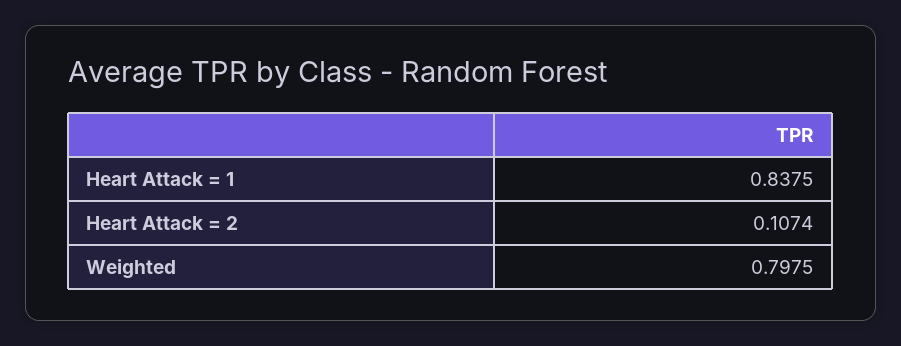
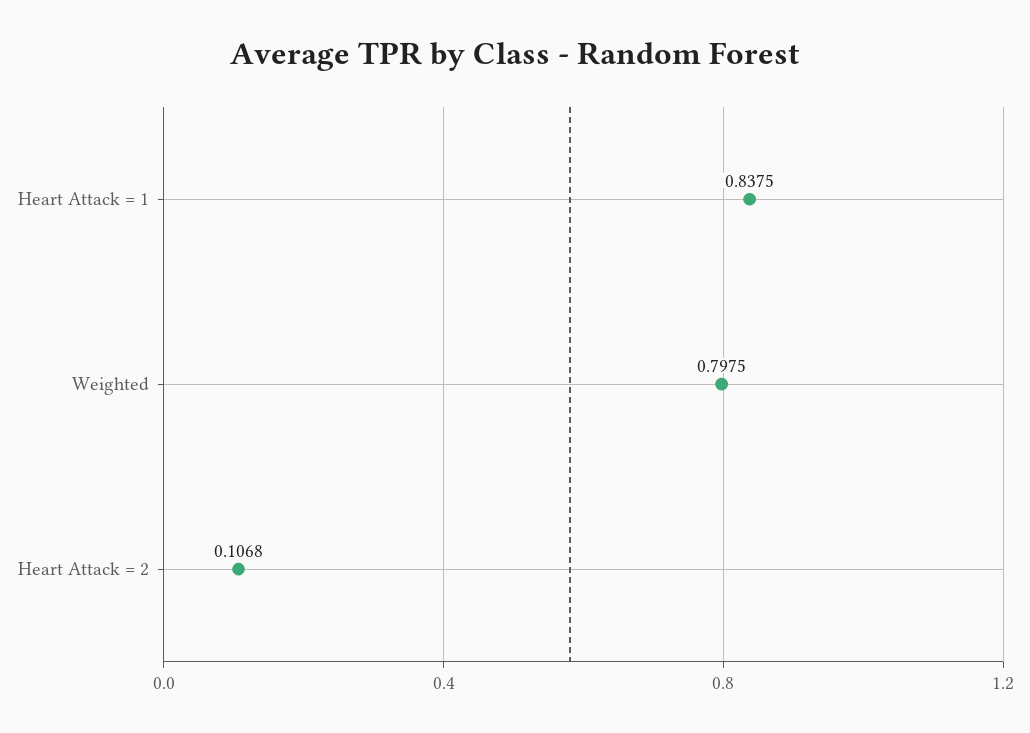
Heart Attack = 2: 0.1074 -> 0.1068

